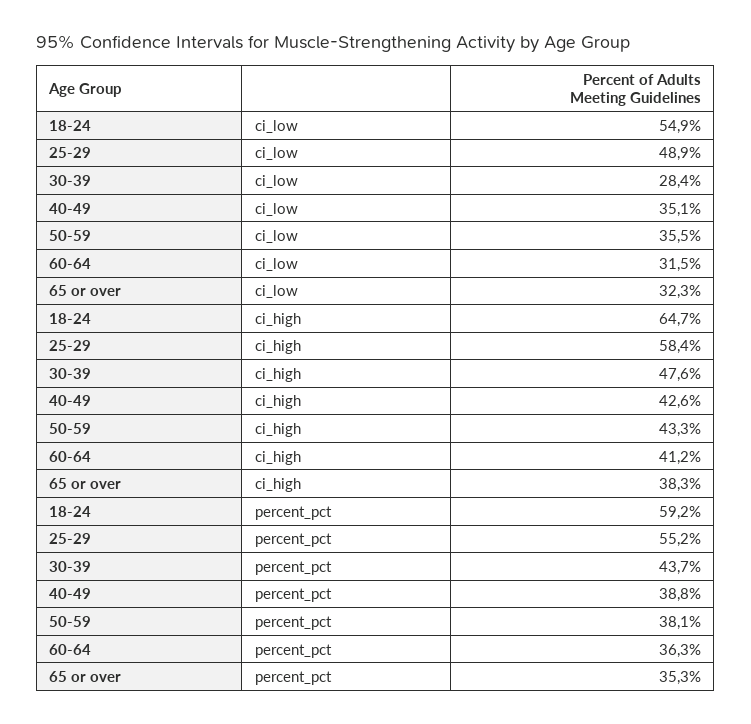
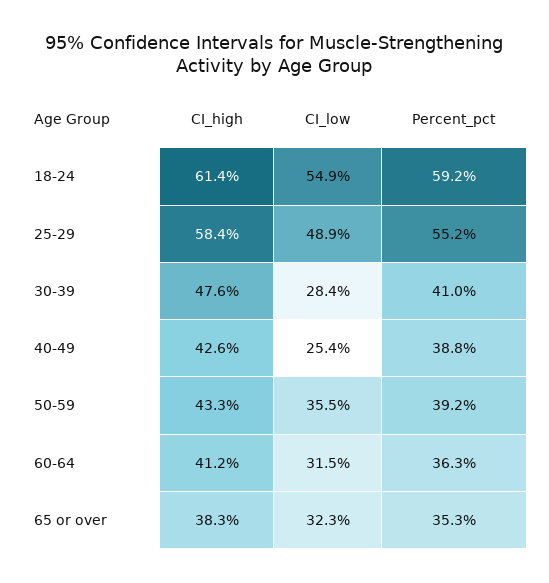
40-49, ci_low: 35.1 -> 25.4
18-24, ci_high: 64.7 -> 61.4
30-39, percent_pct: 43.7 -> 41
50-59, percent_pct: 38.1 -> 39.2

